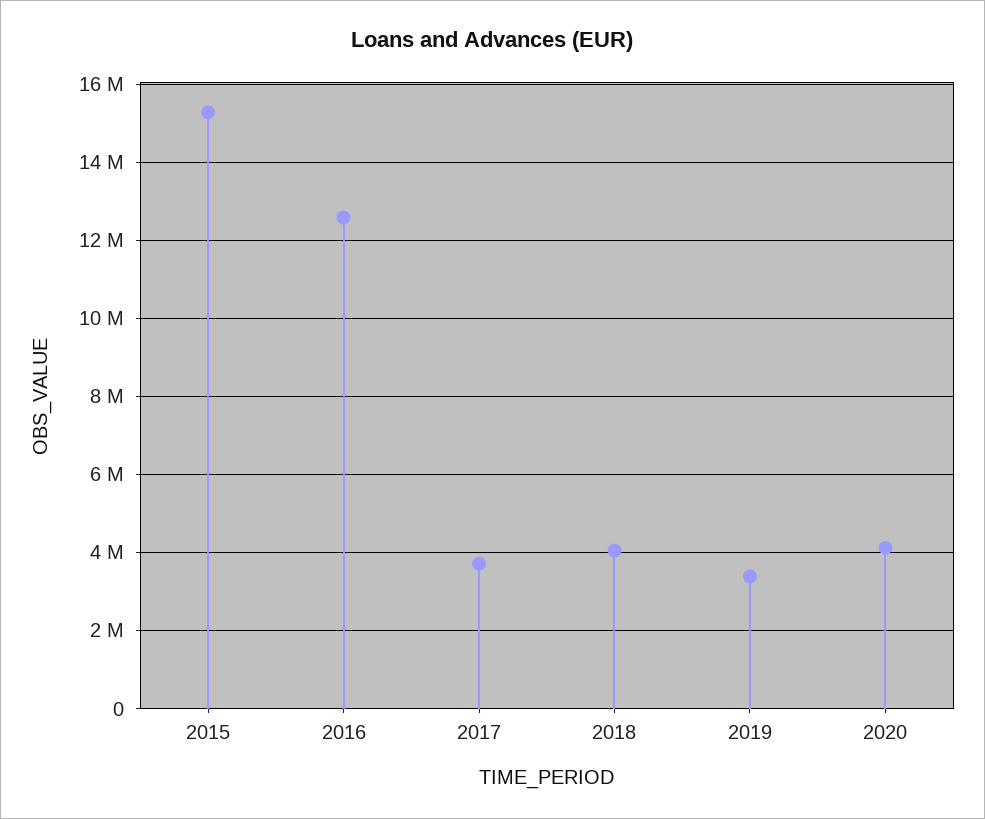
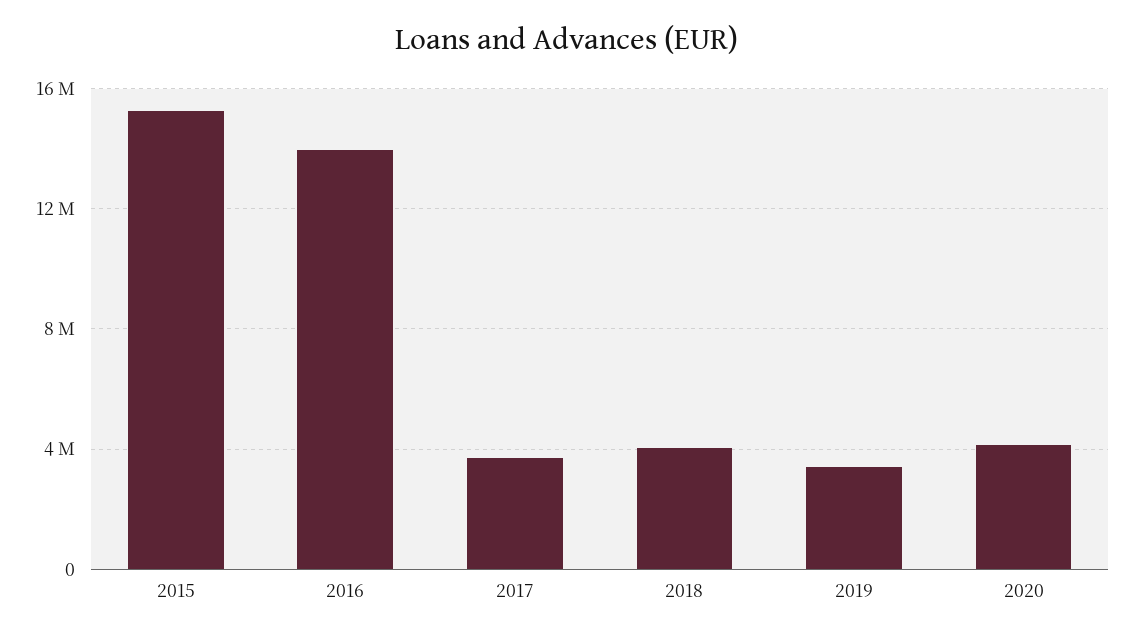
2016: 12600000 -> 14000000

